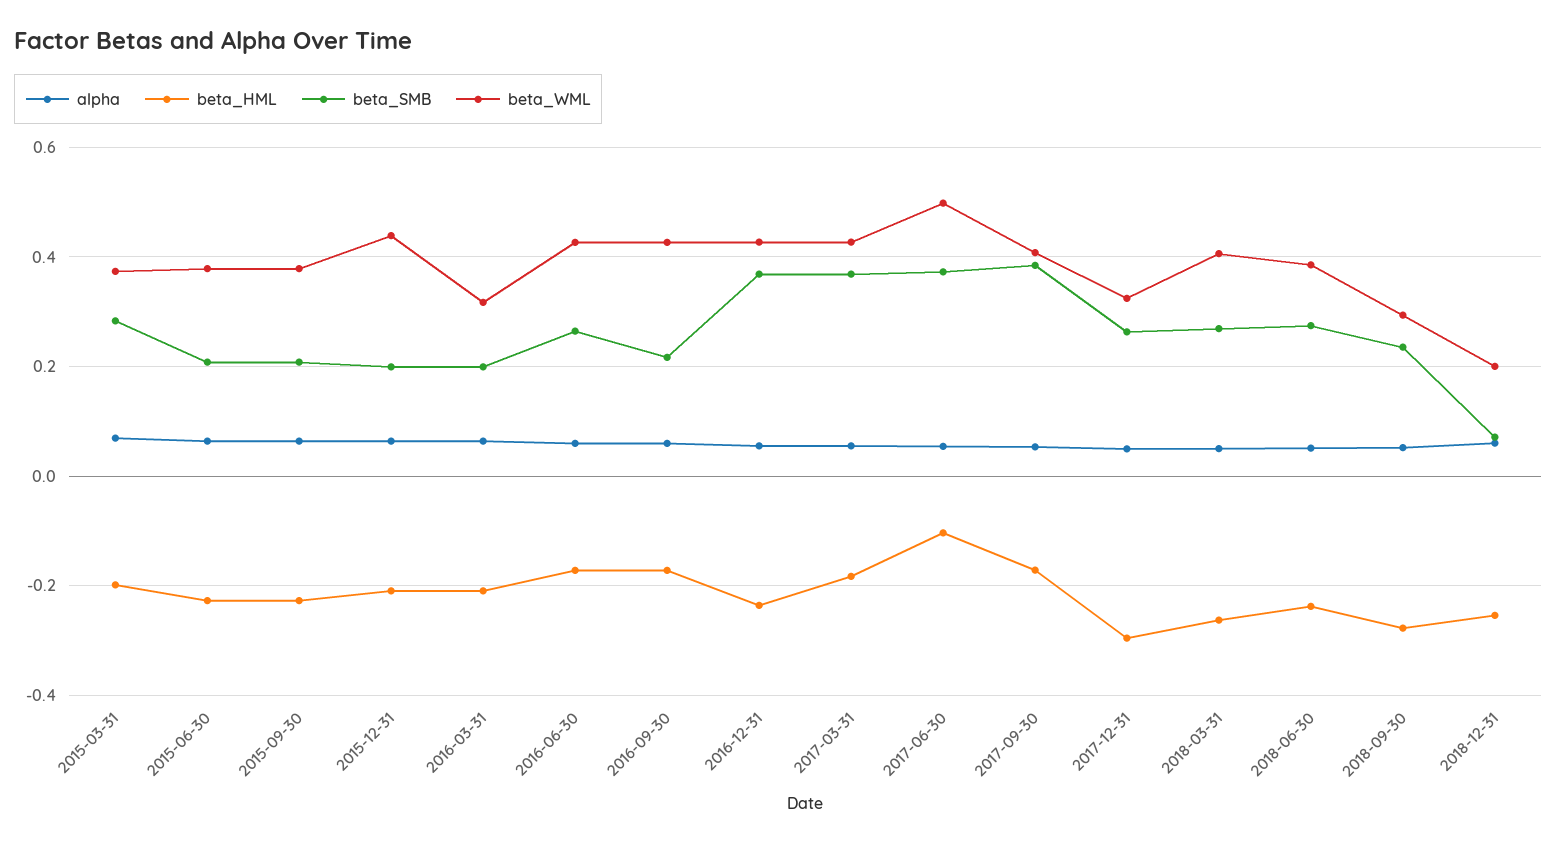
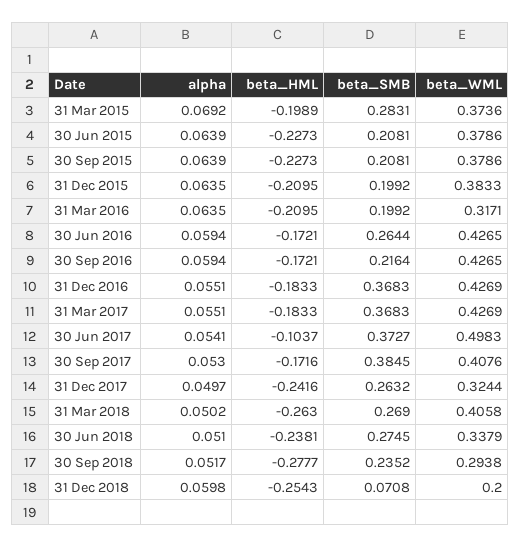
beta_WML, 2015-12-31: 0.44 -> 0.3833
beta_HML, 2016-12-31: -0.24 -> -0.1833
beta_HML, 2017-12-31: -0.3 -> -0.2416
beta_WML, 2018-06-30: 0.38 -> 0.3379

